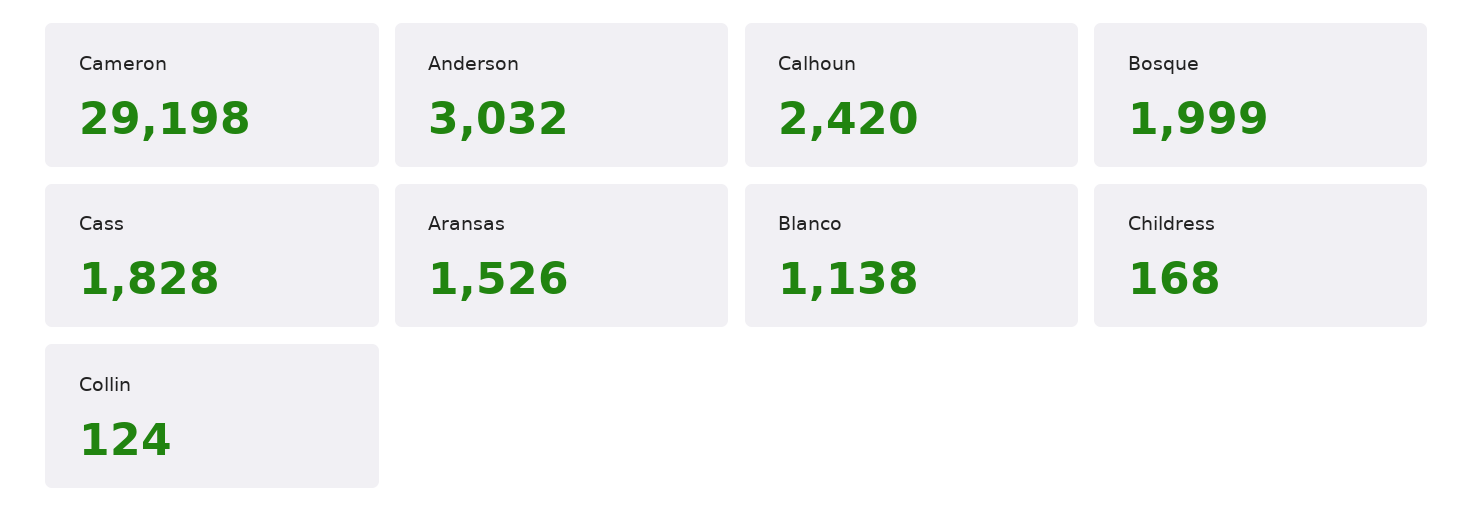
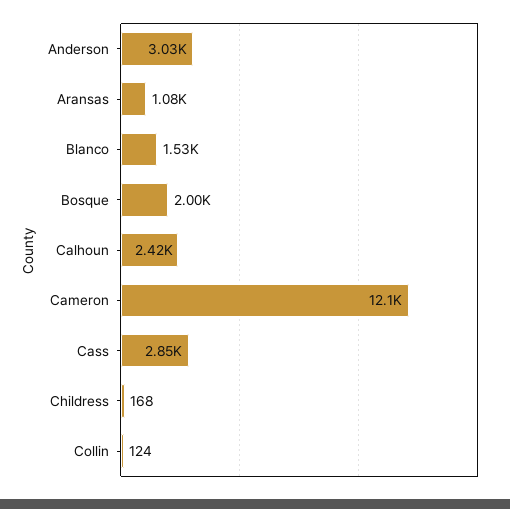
Cameron: 29198 -> 12100
Cass: 1828 -> 2850
Aransas: 1526 -> 1080
Blanco: 1138 -> 1530

